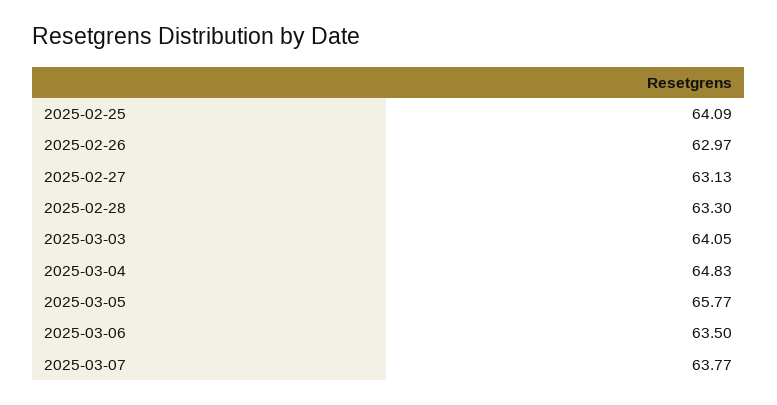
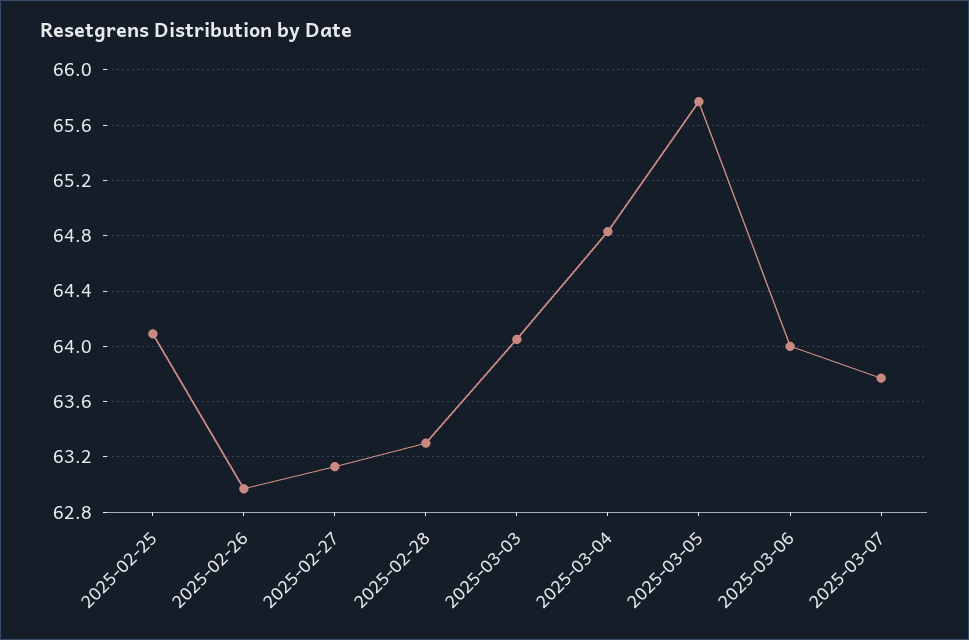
2025-03-06: 63.5 -> 64

